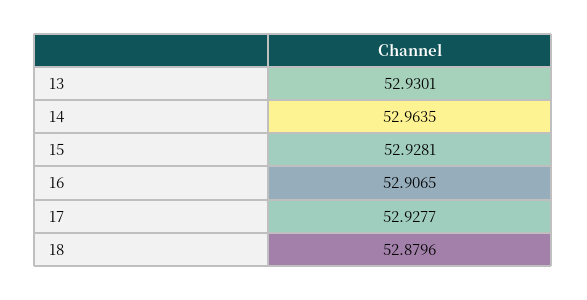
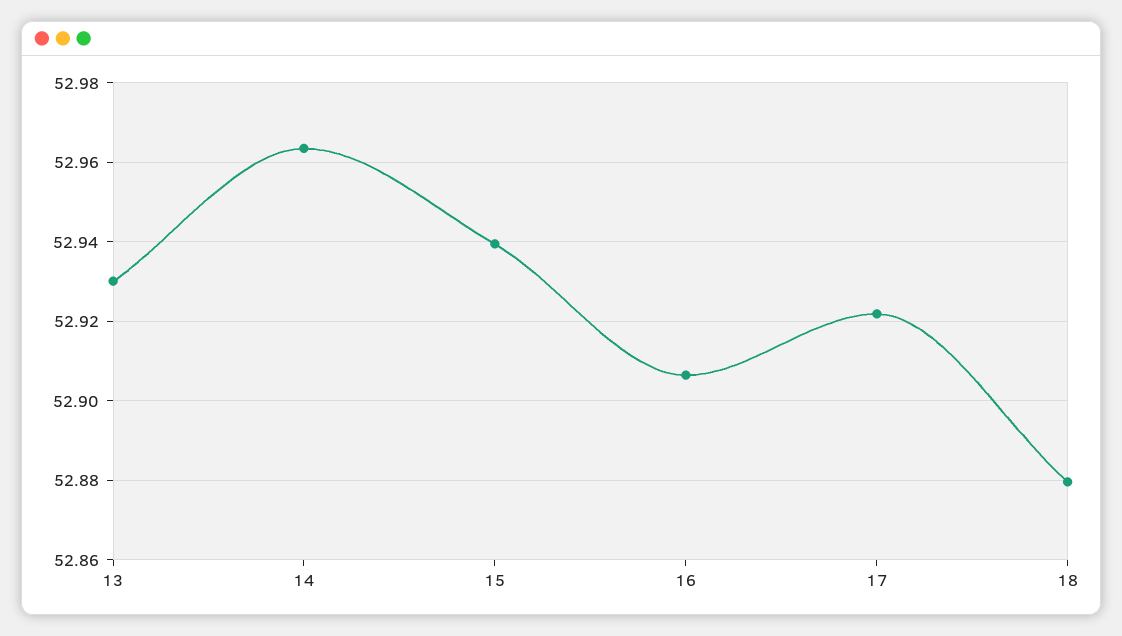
15: 52.9281 -> 52.94
17: 52.9277 -> 52.922

